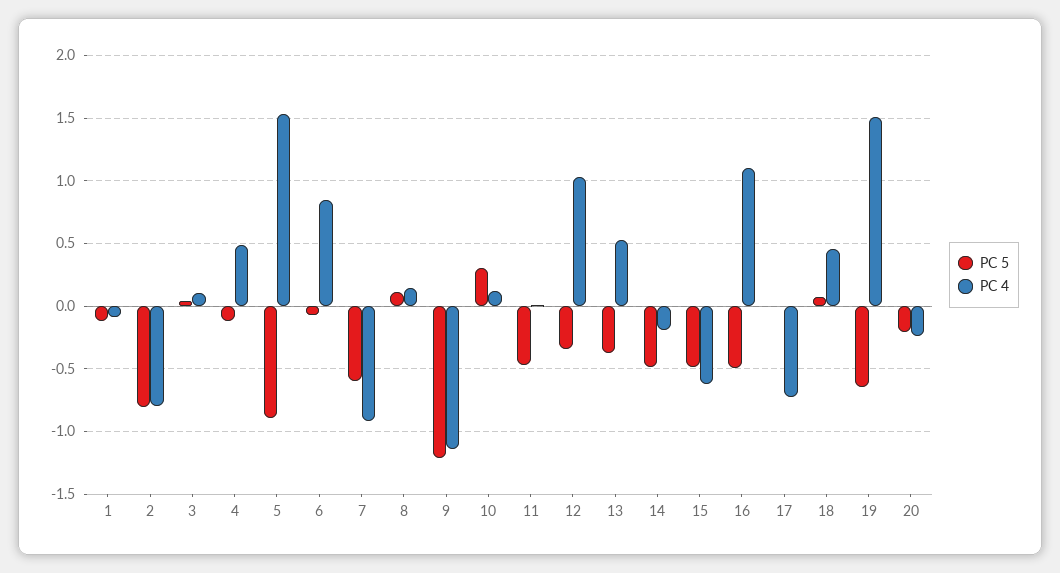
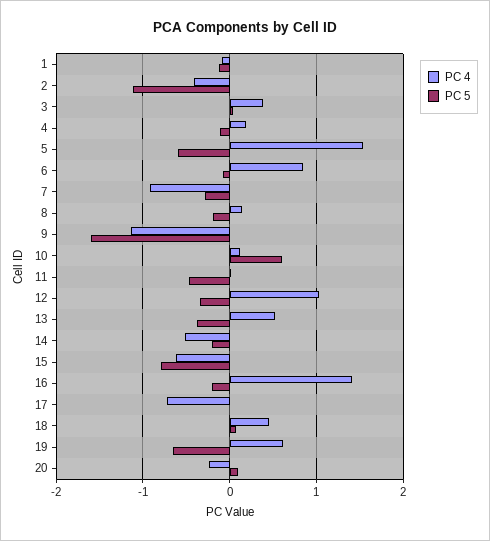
PC 5, 2: -0.8 -> -1.1
PC 4, 2: -0.8 -> -0.4
PC 4, 3: 0.1 -> 0.4
PC 4, 4: 0.5 -> 0.2
PC 5, 5: -0.9 -> -0.6
PC 5, 7: -0.6 -> -0.3
PC 5, 8: 0.1 -> -0.2
PC 5, 9: -1.2 -> -1.6
PC 5, 10: 0.3 -> 0.6
PC 5, 14: -0.5 -> -0.2
PC 4, 14: -0.2 -> -0.5
PC 5, 15: -0.5 -> -0.8
PC 5, 16: -0.5 -> -0.2
PC 4, 16: 1.1 -> 1.4
PC 4, 19: 1.5 -> 0.6
PC 5, 20: -0.2 -> 0.1

